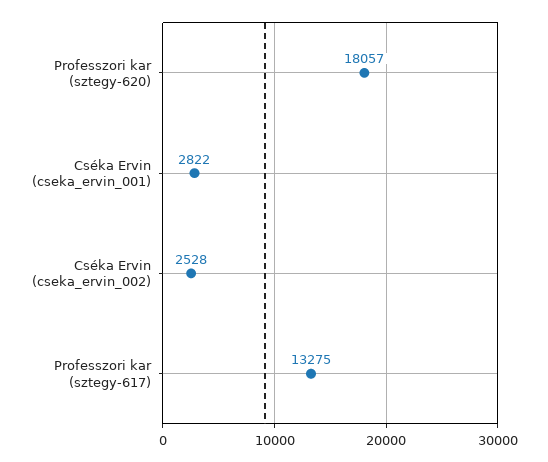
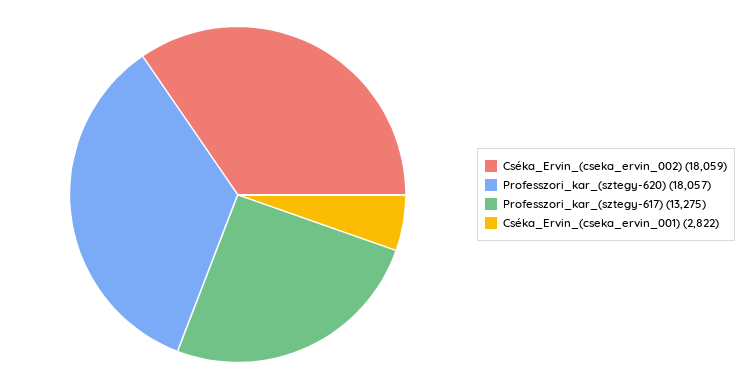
Cséka Ervin (cseka_ervin_002): 2528 -> 18059

